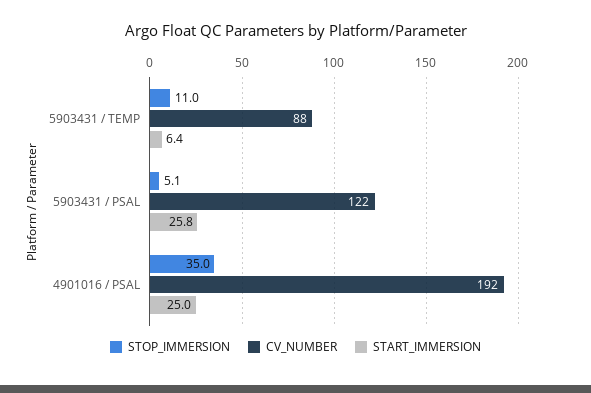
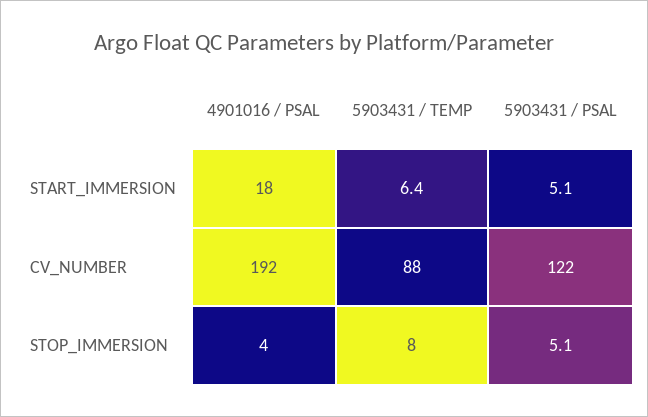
STOP_IMMERSION, 5903431 / TEMP: 11 -> 8
START_IMMERSION, 5903431 / PSAL: 25.8 -> 5.1
STOP_IMMERSION, 4901016 / PSAL: 35 -> 4
START_IMMERSION, 4901016 / PSAL: 25 -> 18

